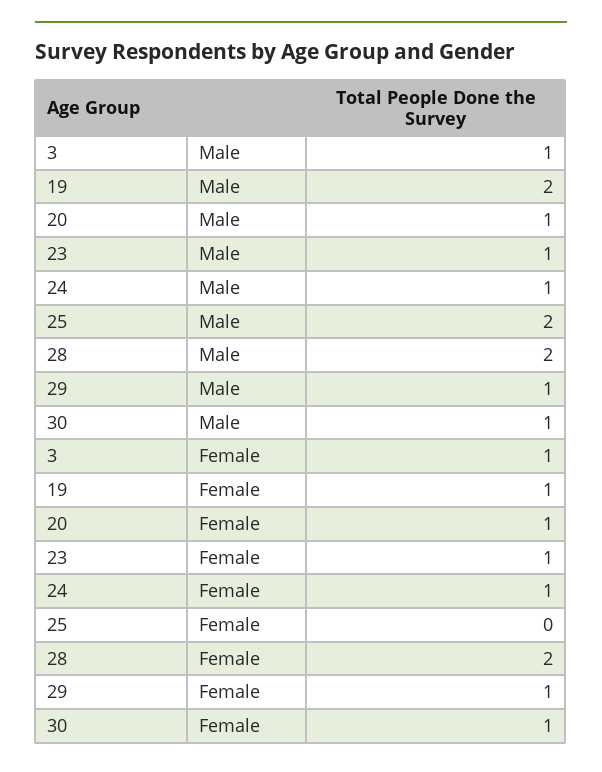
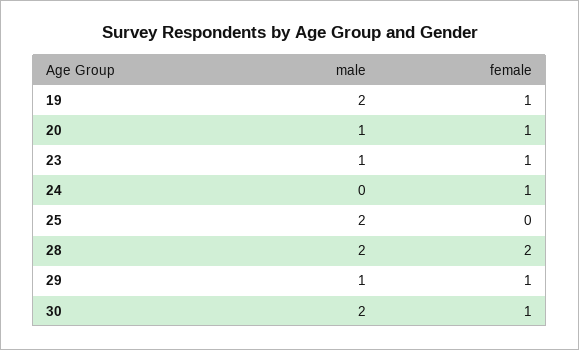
3, Male: 1 -> none
24, Male: 1 -> 0
30, Male: 1 -> 2
3, Female: 1 -> none

